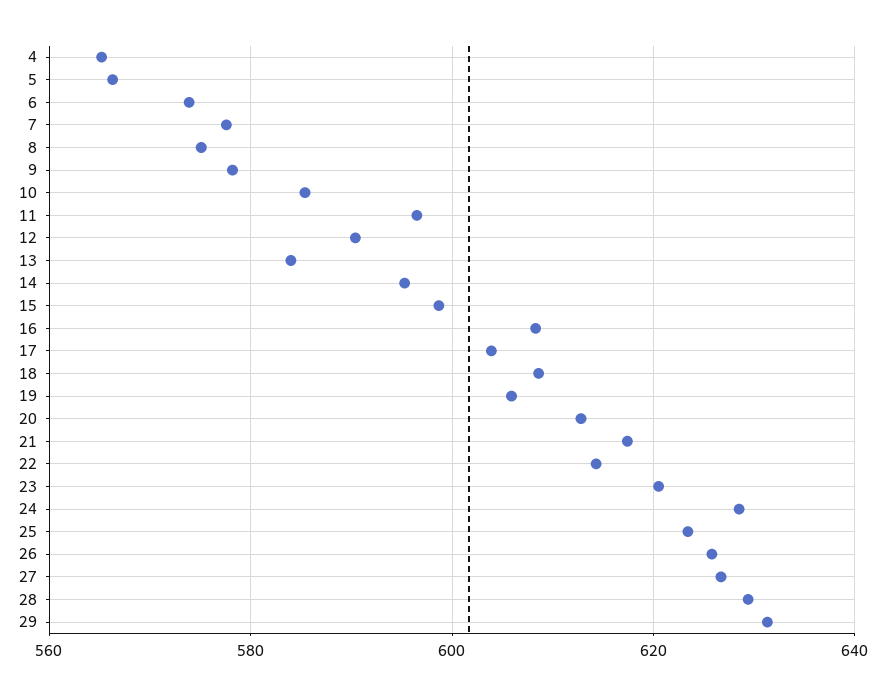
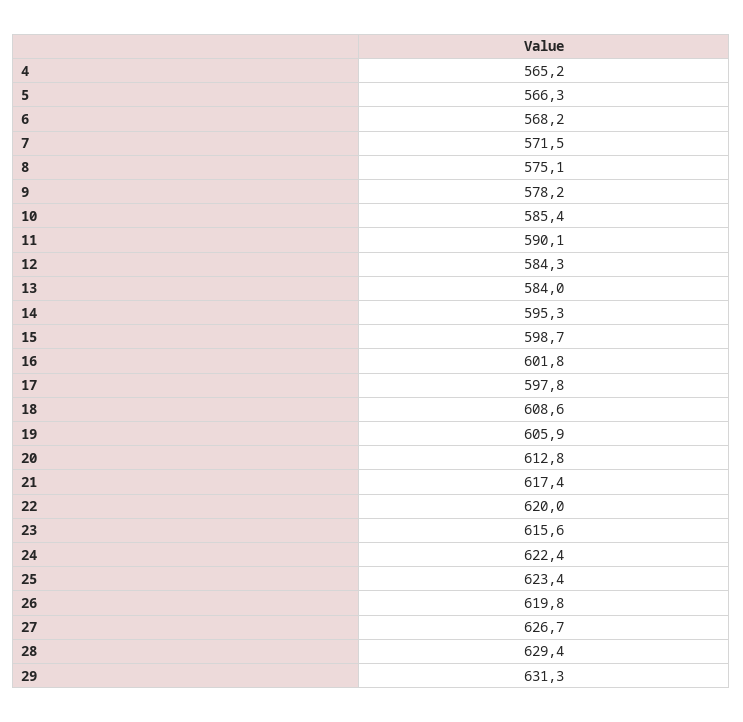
6: 574 -> 568.2
7: 578 -> 571.5
11: 596 -> 590.1
12: 590 -> 584.3
16: 608 -> 601.8
17: 604 -> 597.8
22: 614 -> 620
23: 620 -> 615.6
24: 628 -> 622.4
26: 626 -> 619.8

